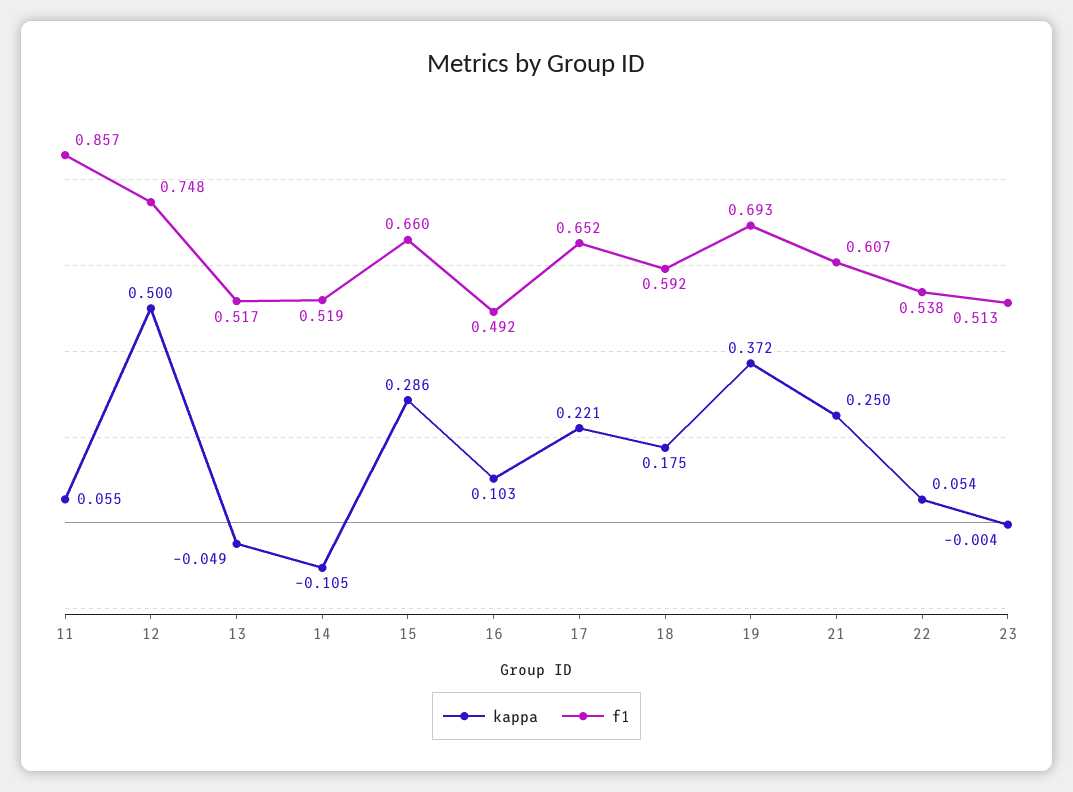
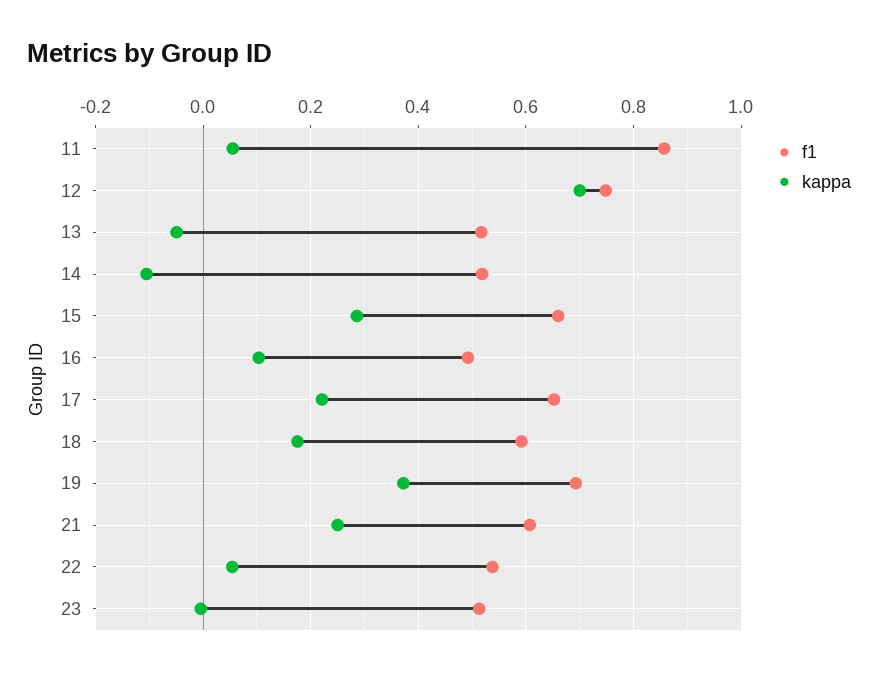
kappa, 12: 0.5 -> 0.7

